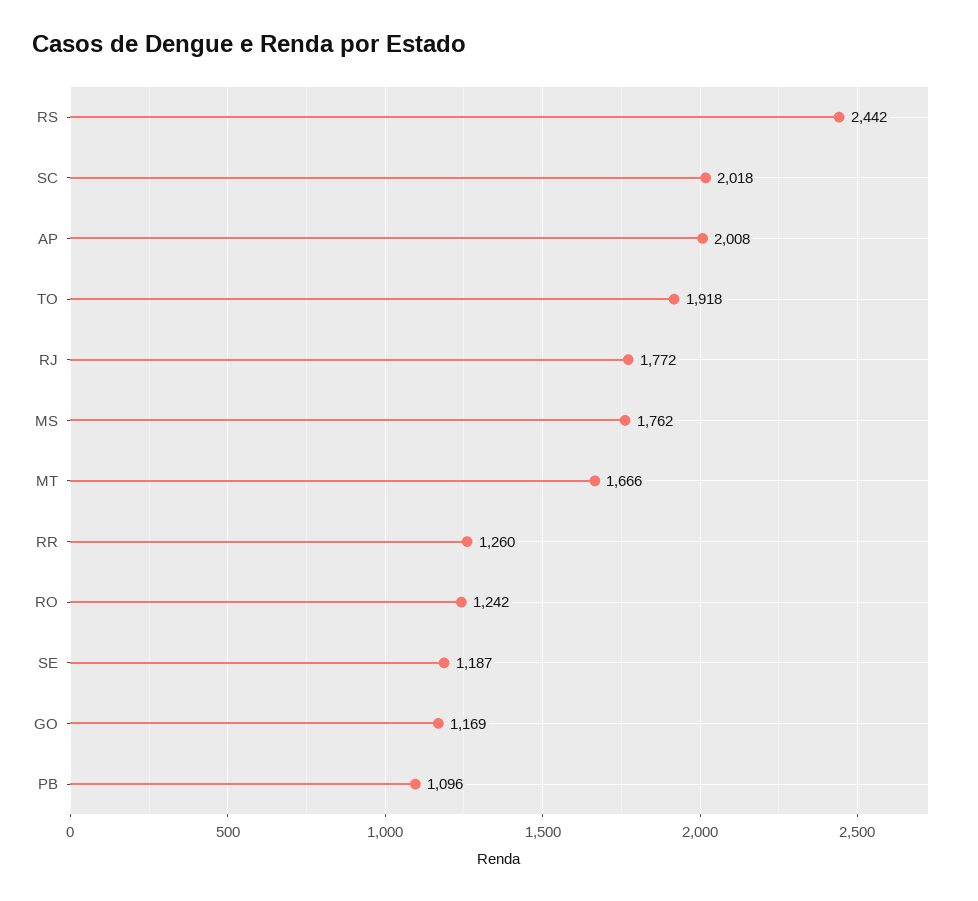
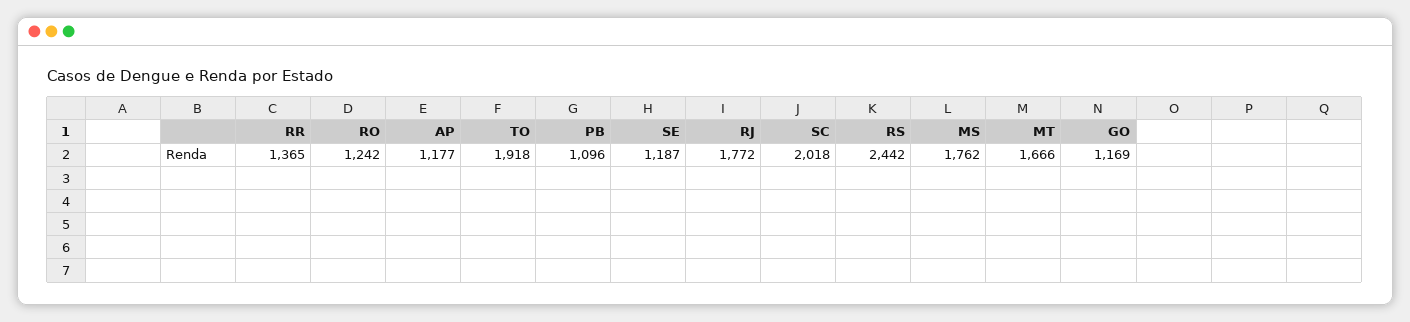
AP: 2008 -> 1177
RR: 1260 -> 1365

